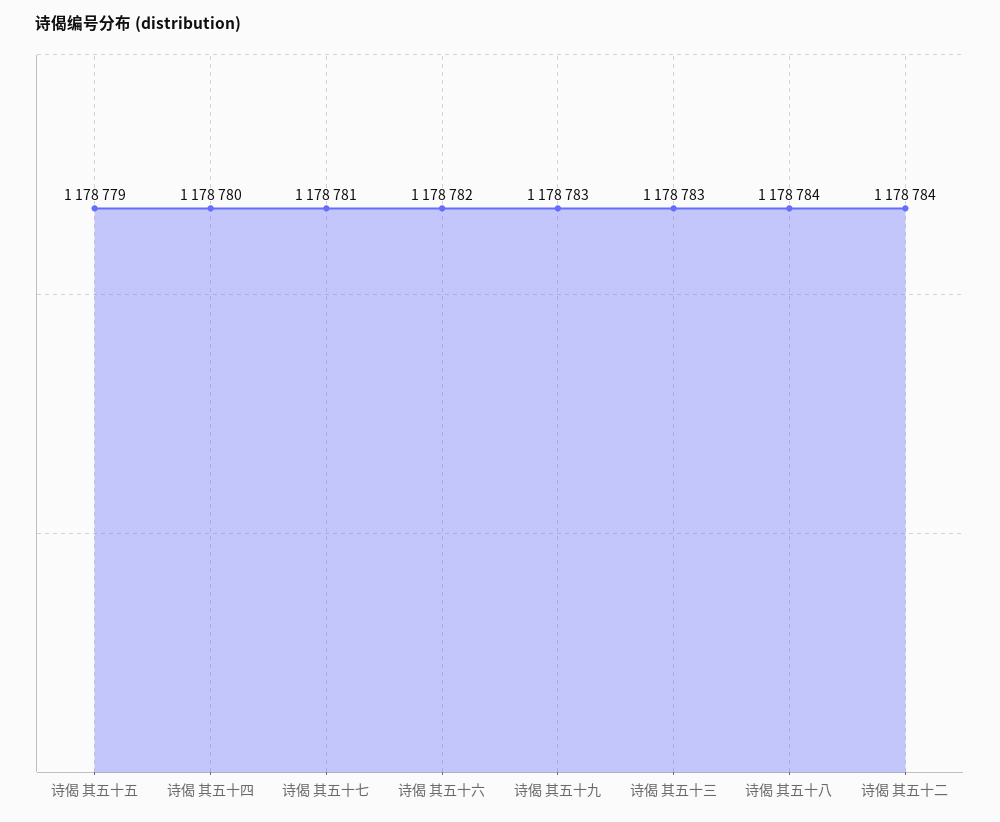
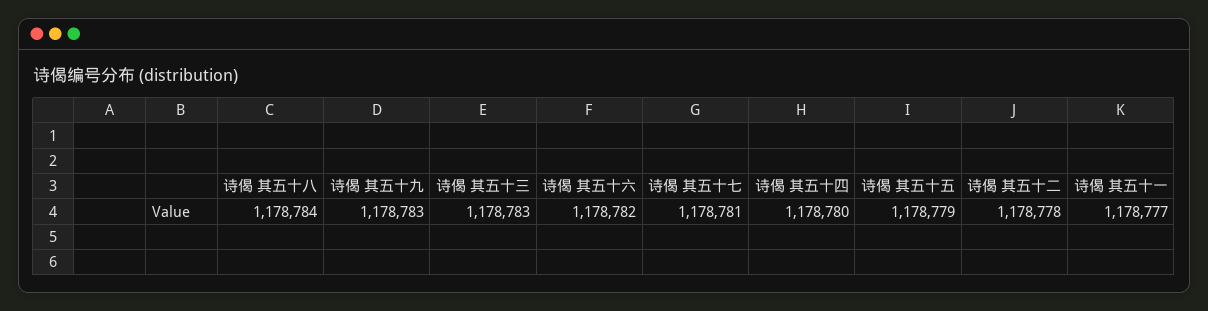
诗偈 其五十二: 1178784 -> 1178778
诗偈 其五十一: none -> 1178777

